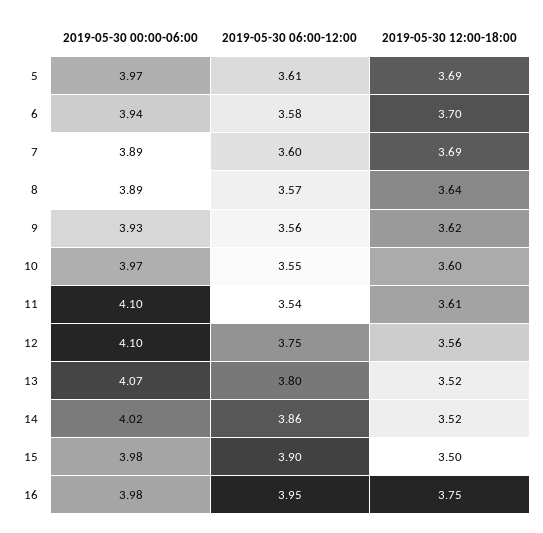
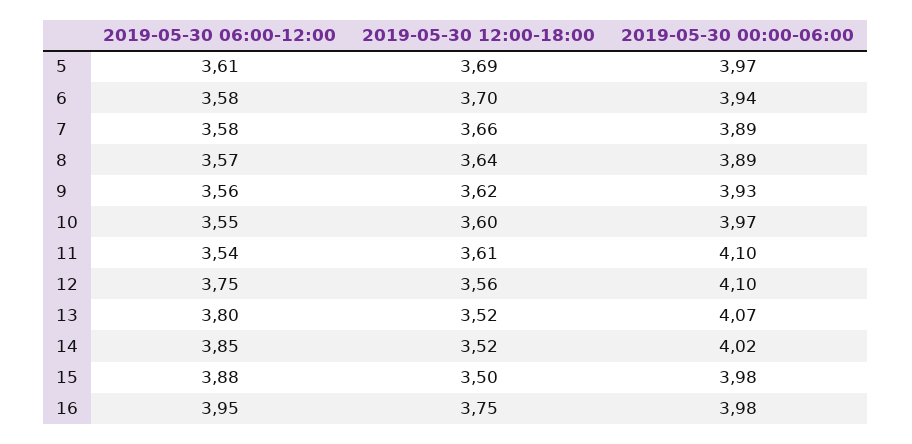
2019-05-30 06:00-12:00, 7: 3.6 -> 3.58
2019-05-30 12:00-18:00, 7: 3.69 -> 3.66
2019-05-30 06:00-12:00, 14: 3.86 -> 3.85
2019-05-30 06:00-12:00, 15: 3.9 -> 3.88

